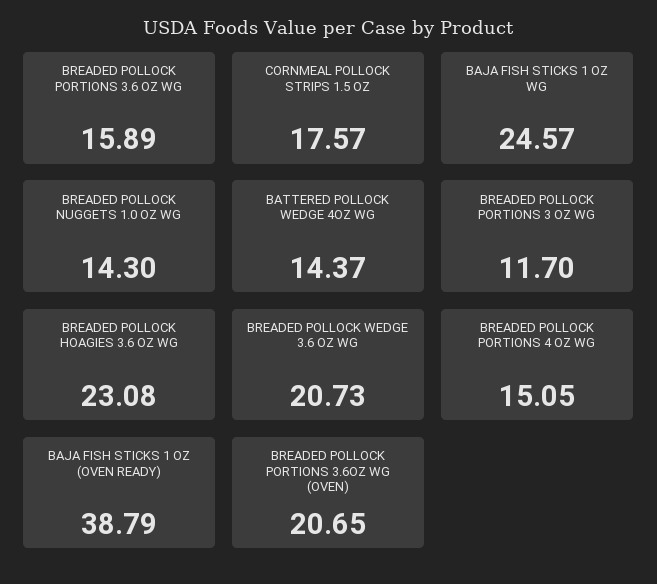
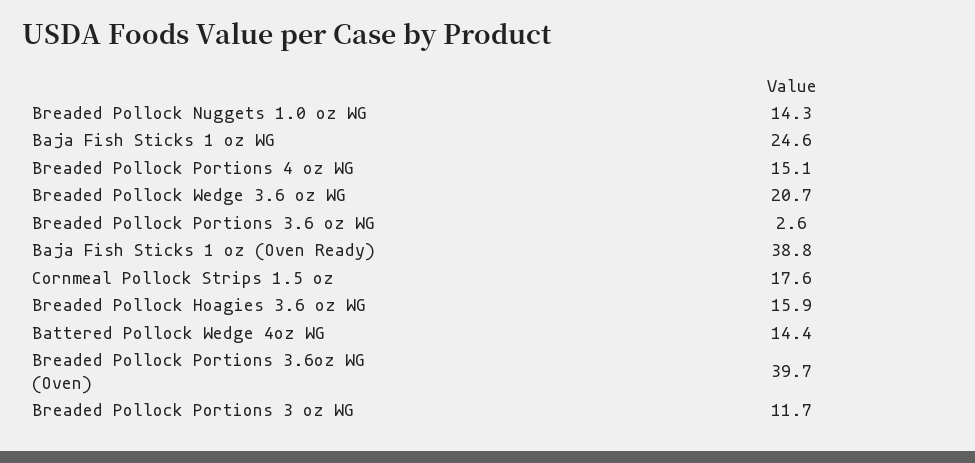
BREADED POLLOCK PORTIONS 3.6 OZ WG: 15.89 -> 2.6
BREADED POLLOCK HOAGIES 3.6 OZ WG: 23.08 -> 15.9
BREADED POLLOCK PORTIONS 3.6OZ WG (OVEN): 20.65 -> 39.7

